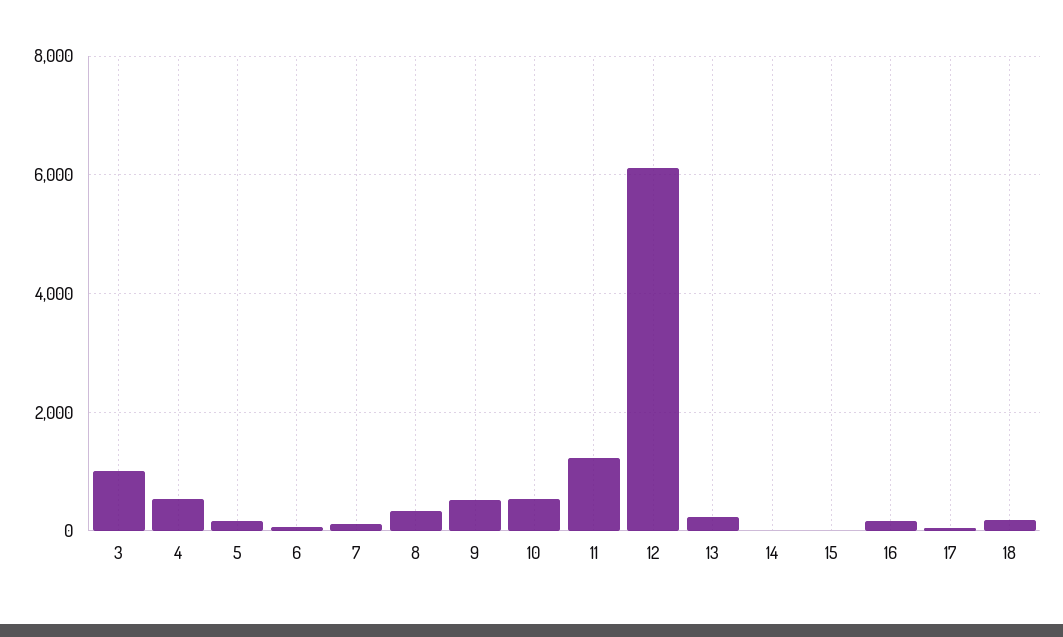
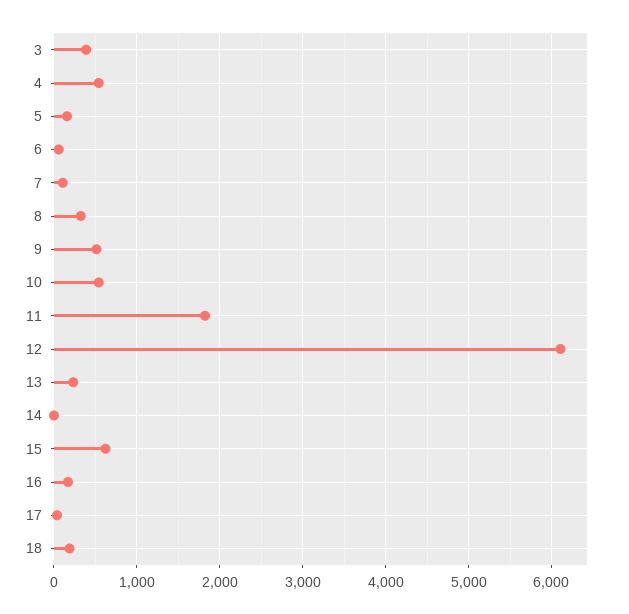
3: 1000 -> 400
11: 1200 -> 1800
15: 0 -> 600

